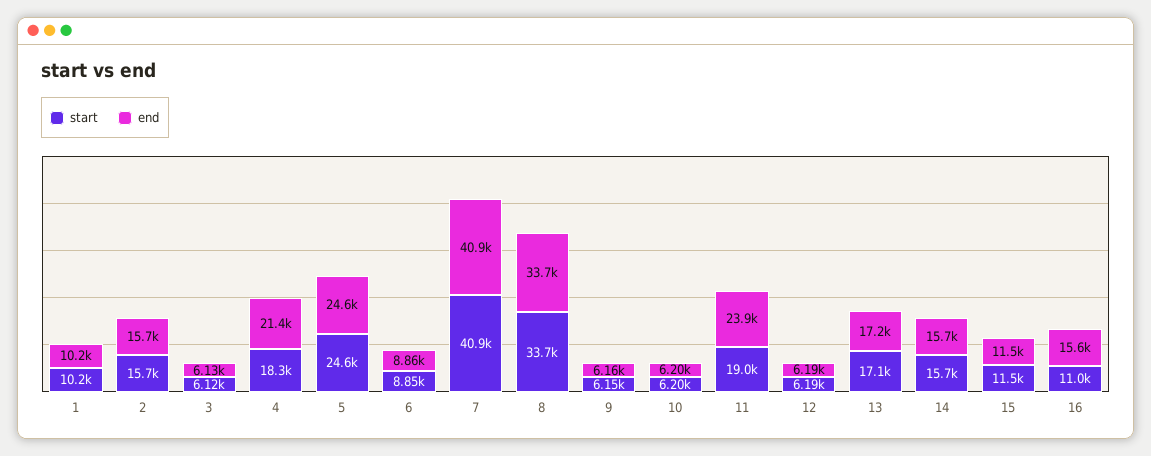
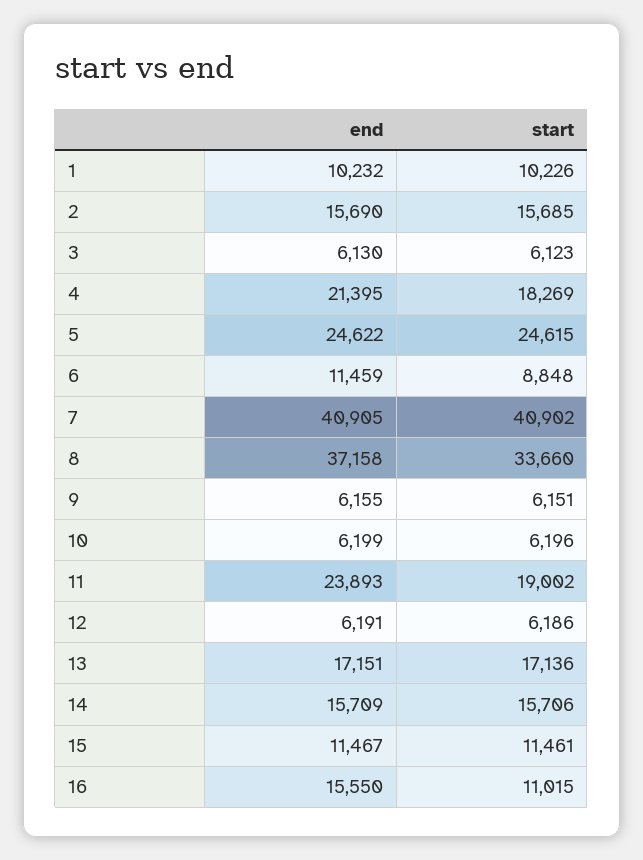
end, 6: 8860 -> 11459
end, 8: 33700 -> 37158

